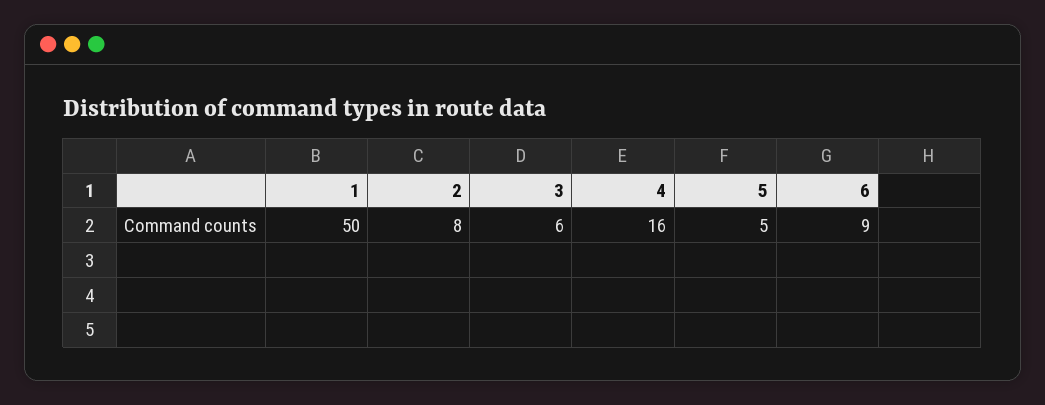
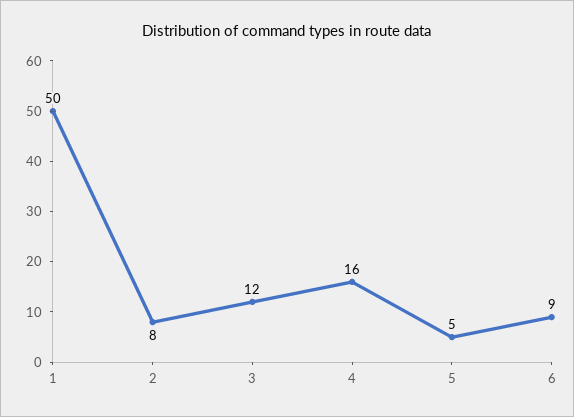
3: 6 -> 12

